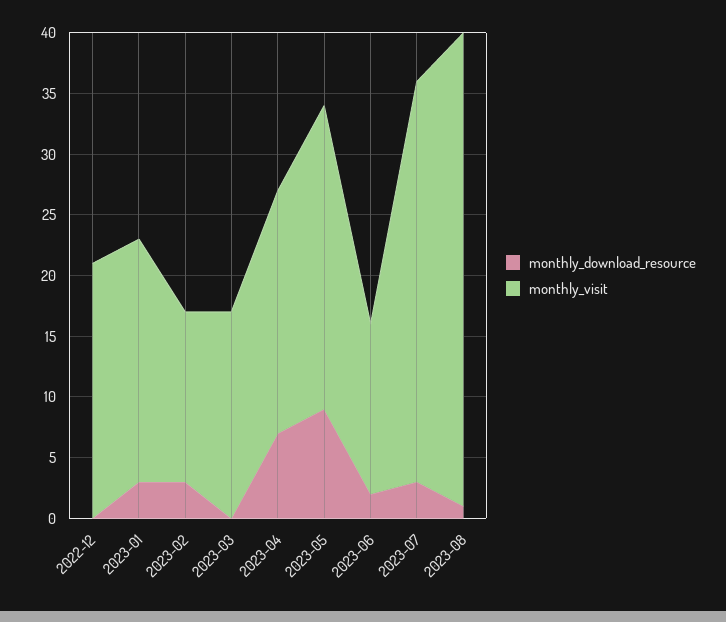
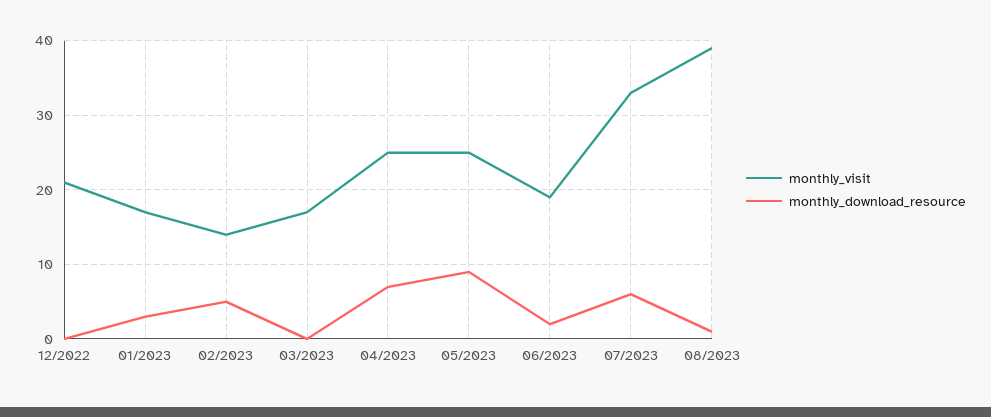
monthly_visit, 2023-01: 20 -> 17
monthly_download_resource, 2023-02: 3 -> 5
monthly_visit, 2023-04: 20 -> 25
monthly_visit, 2023-06: 14 -> 19
monthly_download_resource, 2023-07: 3 -> 6

